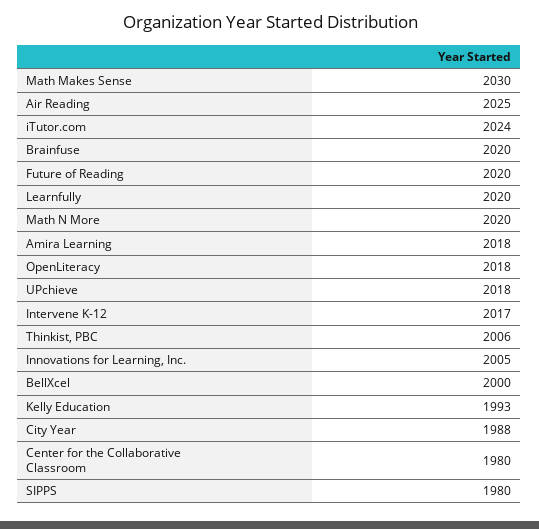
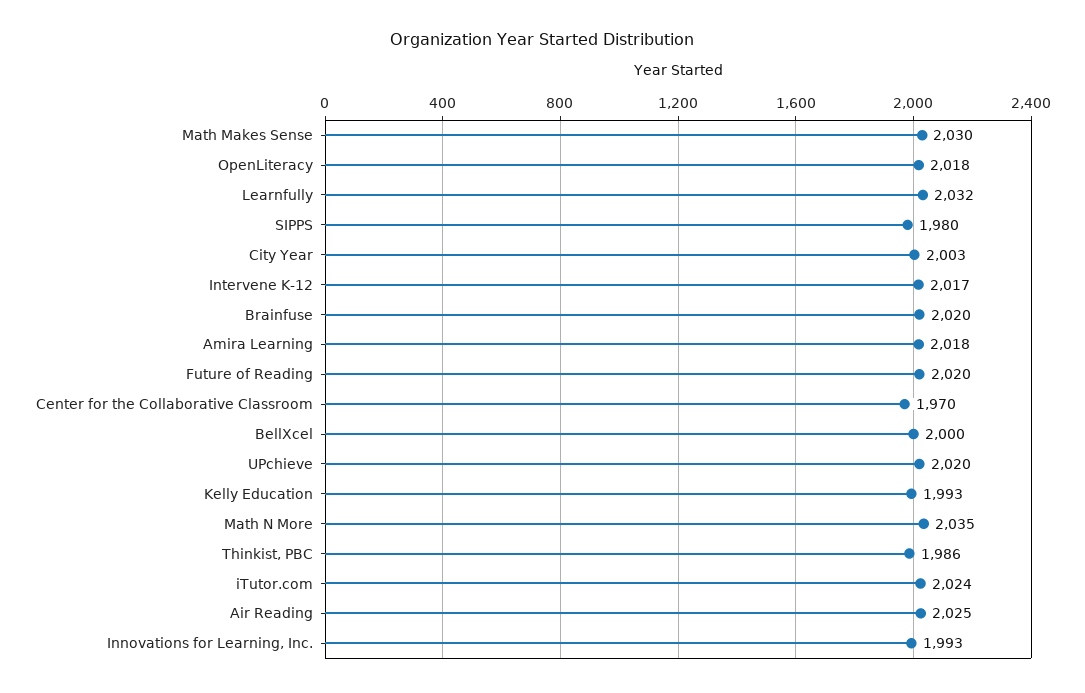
Learnfully: 2020 -> 2032
Math N More: 2020 -> 2035
UPchieve: 2018 -> 2020
Thinkist, PBC: 2006 -> 1986
Innovations for Learning, Inc.: 2005 -> 1993
City Year: 1988 -> 2003
Center for the Collaborative Classroom: 1980 -> 1970

